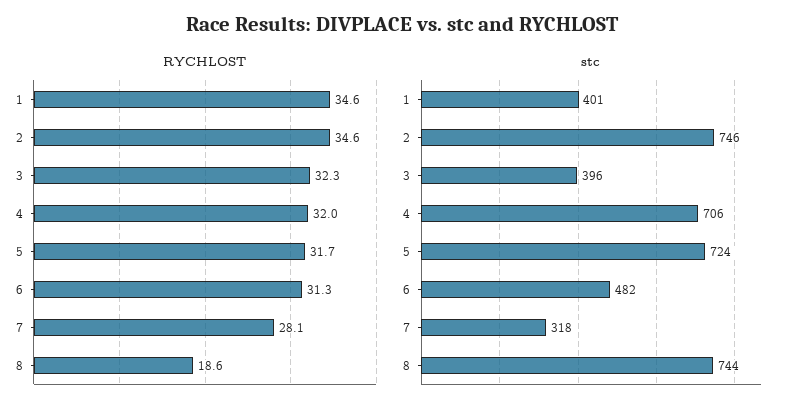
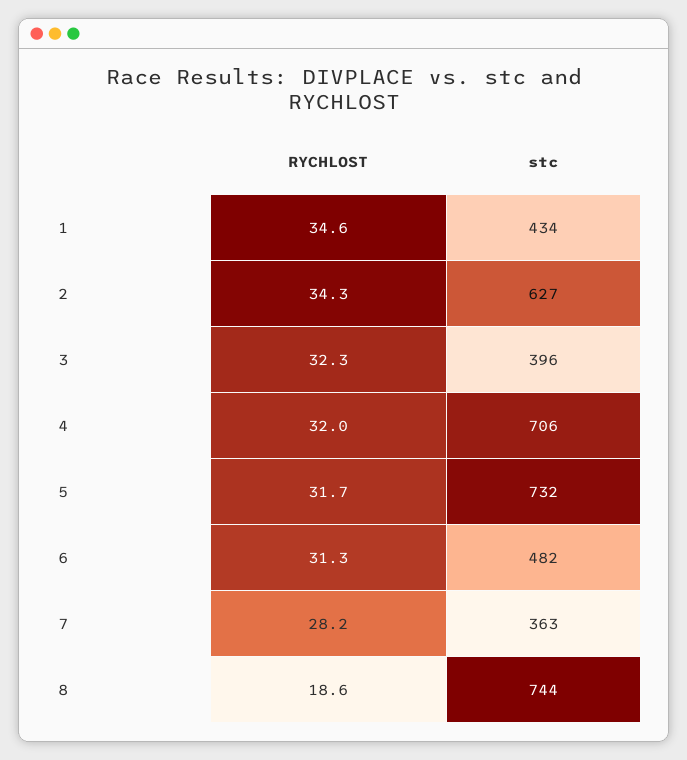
RYCHLOST, 2: 34.6 -> 34.3
RYCHLOST, 7: 28.1 -> 28.2
stc, 1: 401 -> 434
stc, 2: 746 -> 627
stc, 5: 724 -> 732
stc, 7: 318 -> 363

